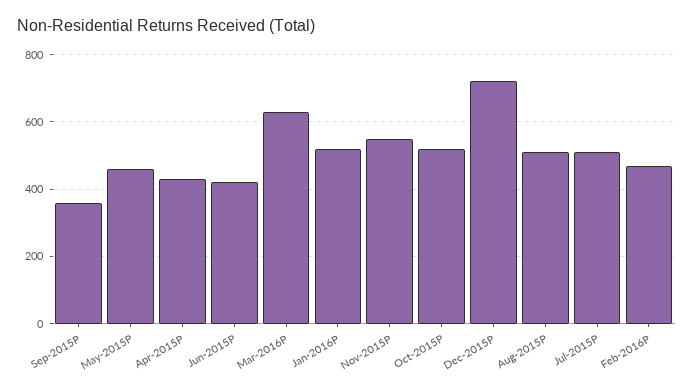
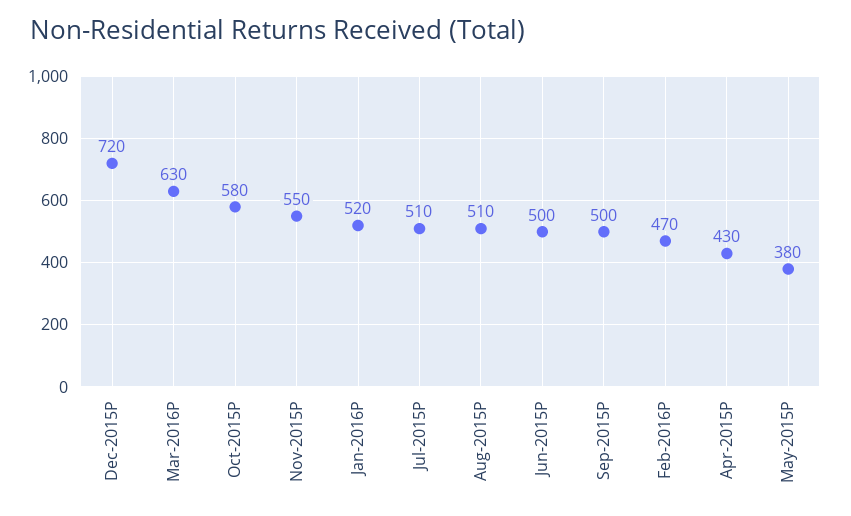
Sep-2015P: 360 -> 500
May-2015P: 460 -> 380
Jun-2015P: 420 -> 500
Oct-2015P: 520 -> 580

